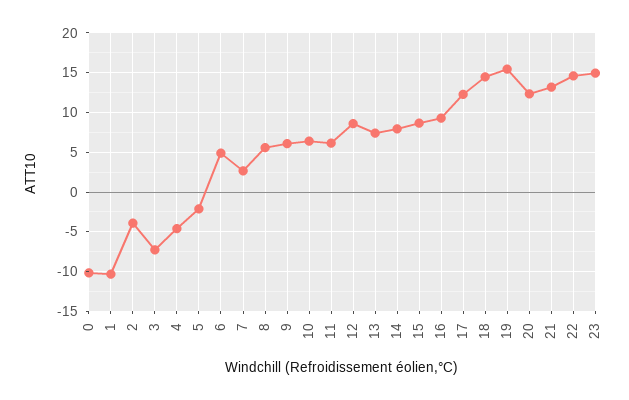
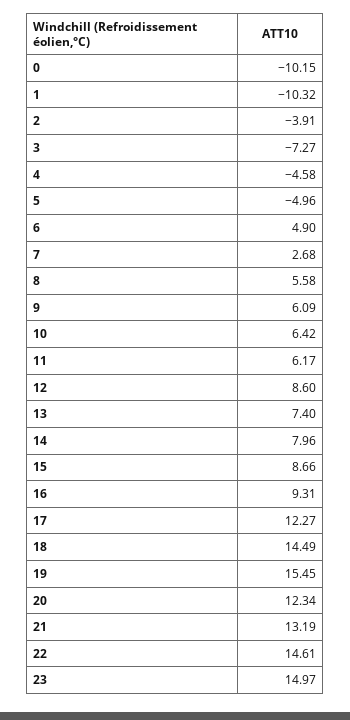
5: -2 -> -4.96

